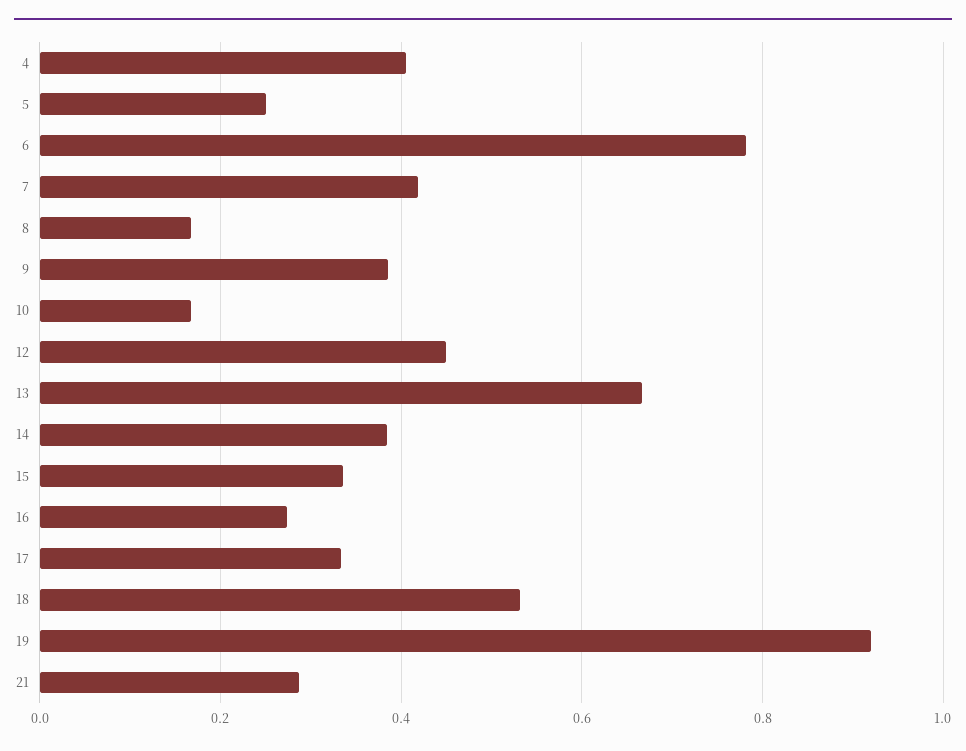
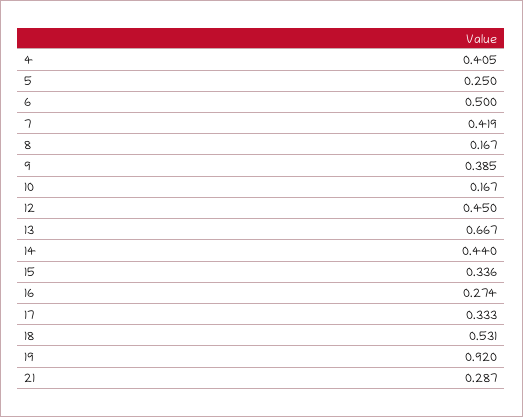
6: 0.78 -> 0.5
14: 0.38 -> 0.44

